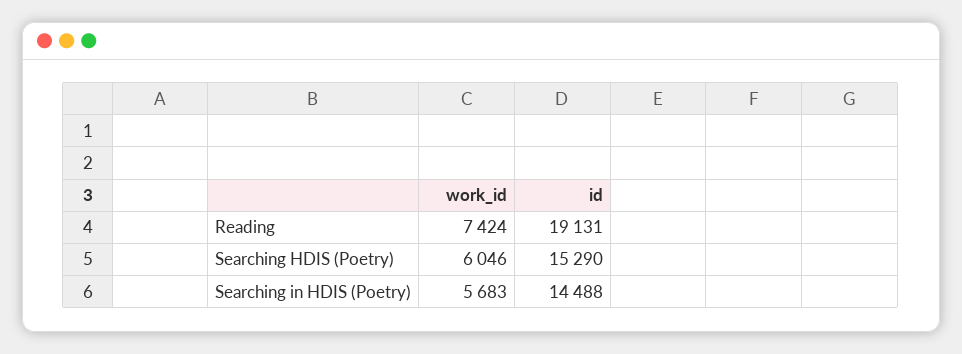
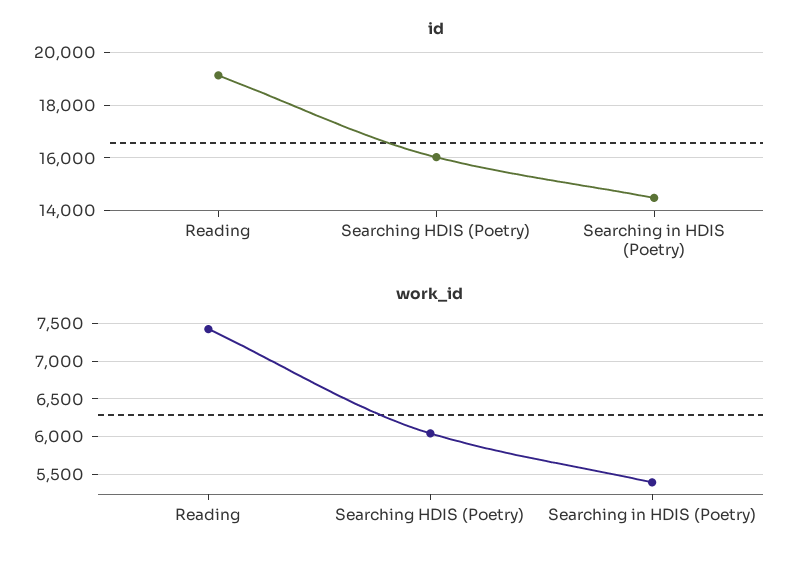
id, Searching HDIS (Poetry): 15290 -> 16000
work_id, Searching in HDIS (Poetry): 5683 -> 5400

